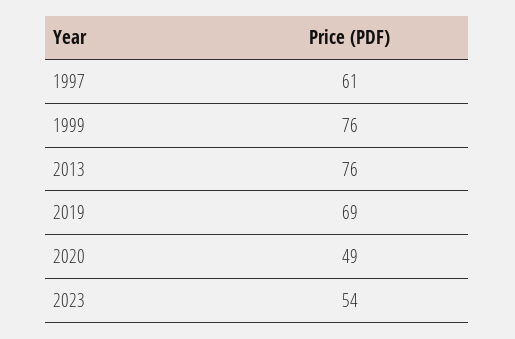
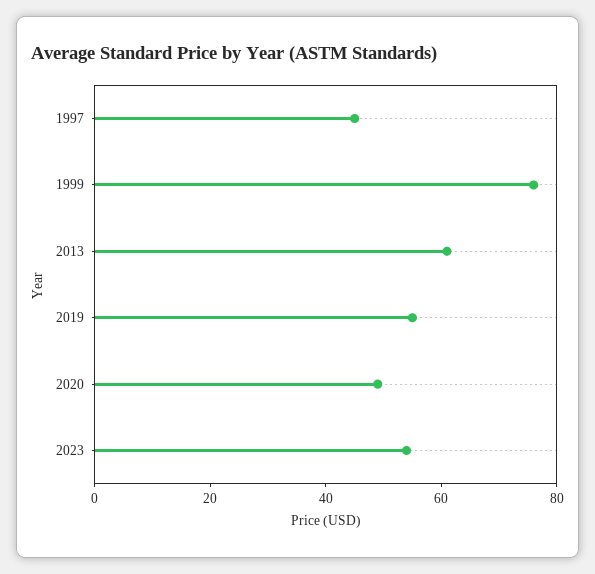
1997: 61 -> 45
2013: 76 -> 60
2019: 69 -> 55

